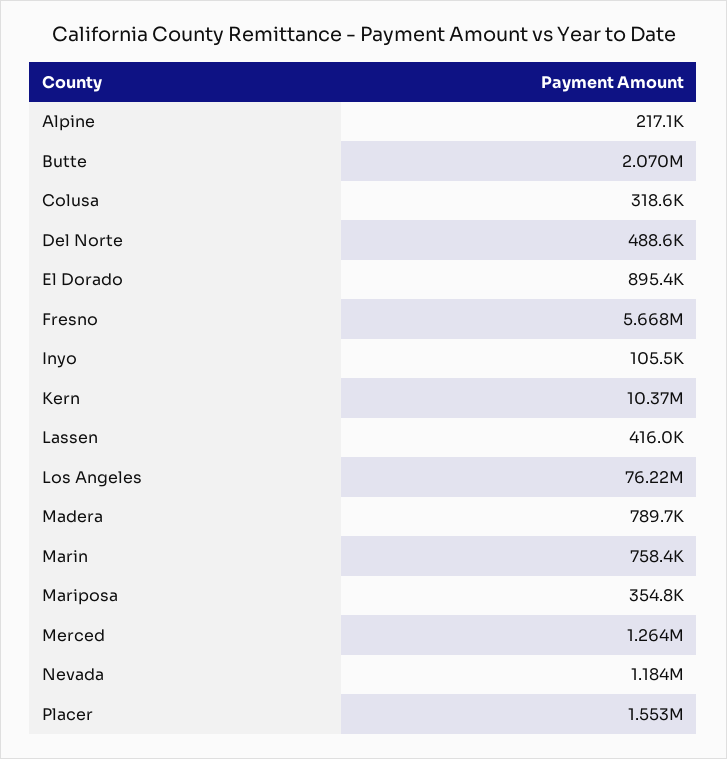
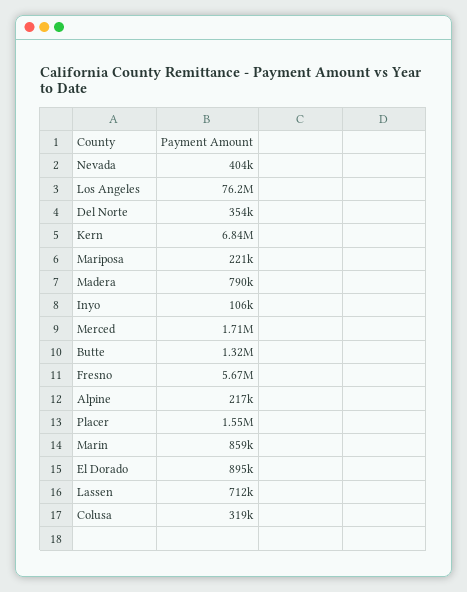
Butte: 2070000 -> 1320000
Del Norte: 488600 -> 354000
Kern: 10370000 -> 6840000
Lassen: 416000 -> 712000
Marin: 758400 -> 859000
Mariposa: 354800 -> 221000
Merced: 1264000 -> 1710000
Nevada: 1184000 -> 404000

